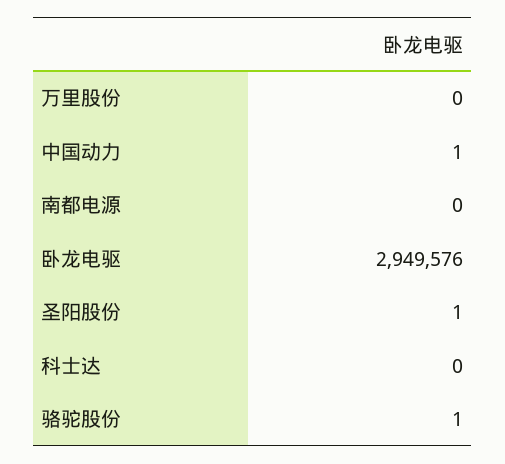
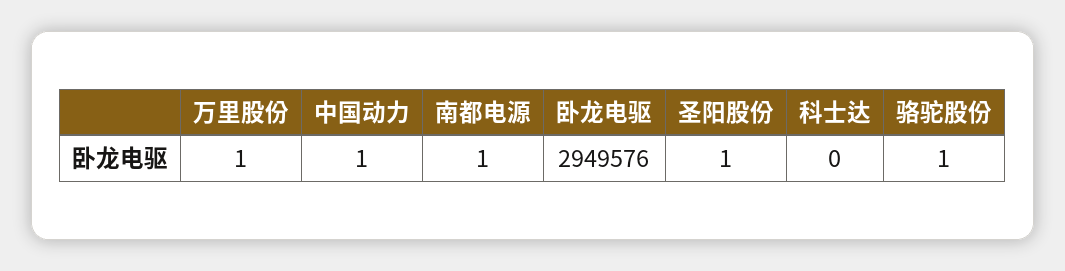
万里股份: 0 -> 1
南都电源: 0 -> 1

